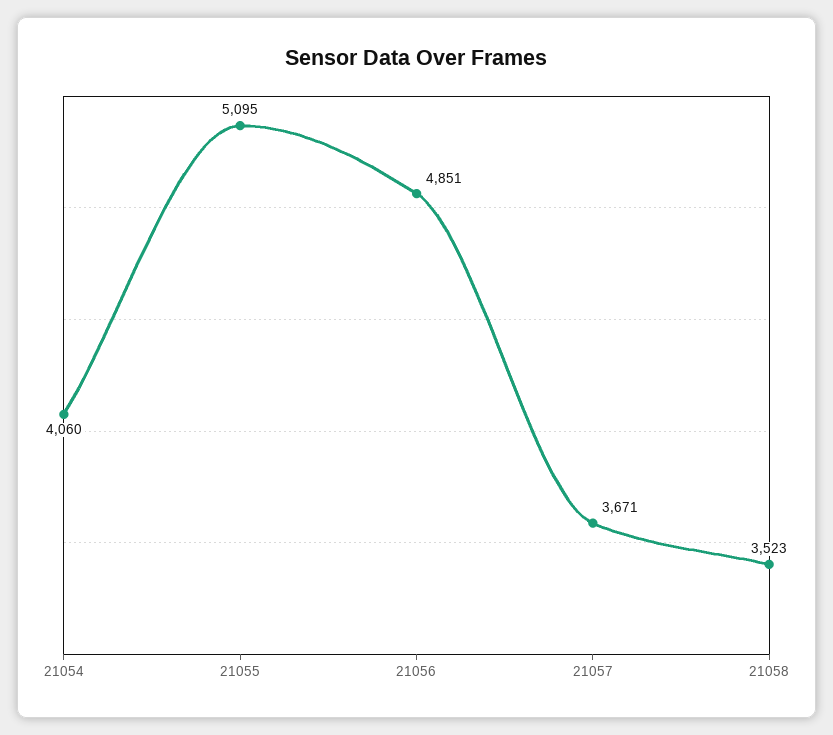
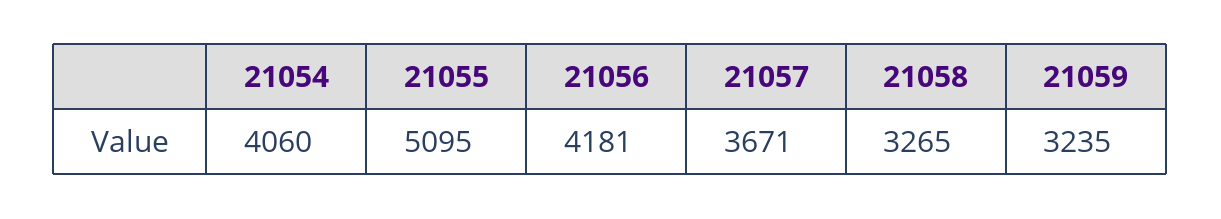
21056: 4851 -> 4181
21058: 3523 -> 3265
21059: none -> 3235

